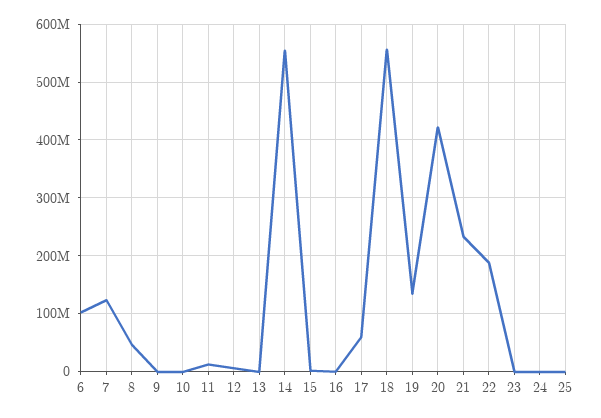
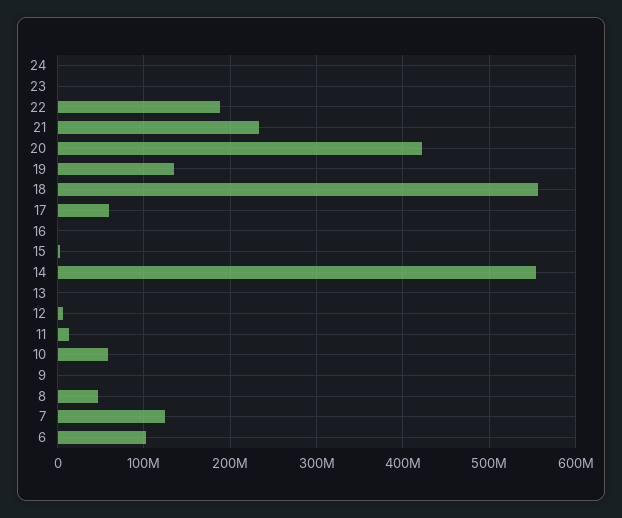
10: 0 -> 60000000
25: 0 -> none

